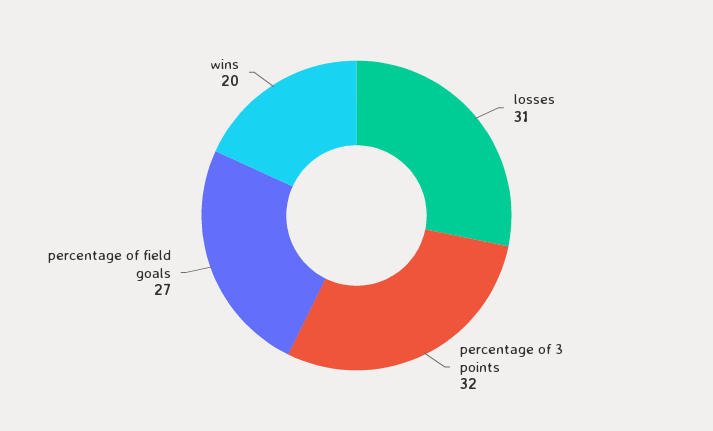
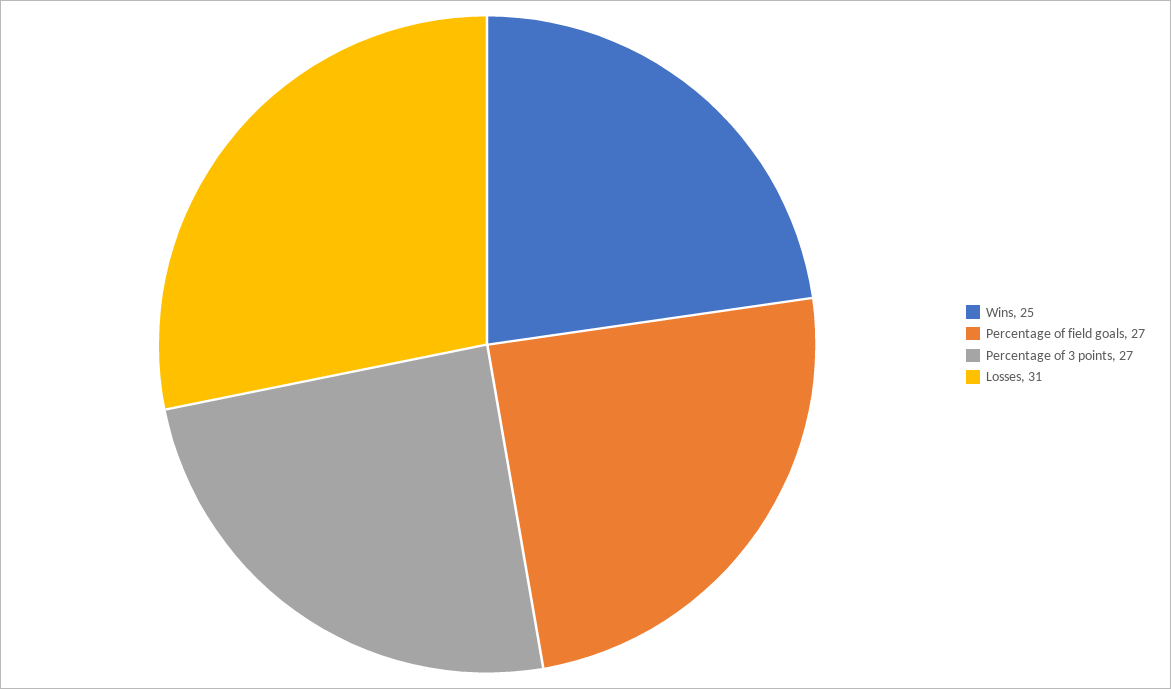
percentage of 3 points: 32 -> 27
wins: 20 -> 25

